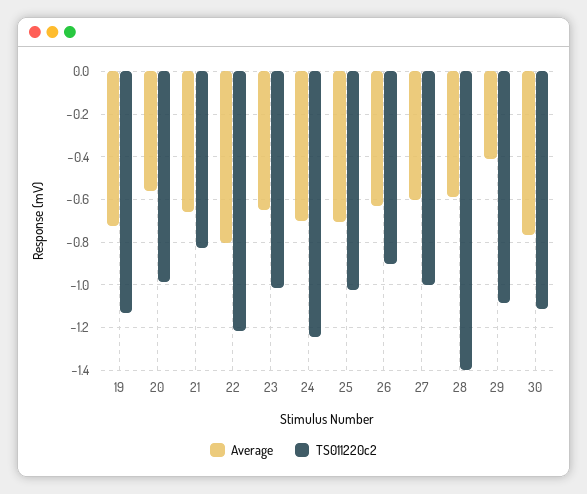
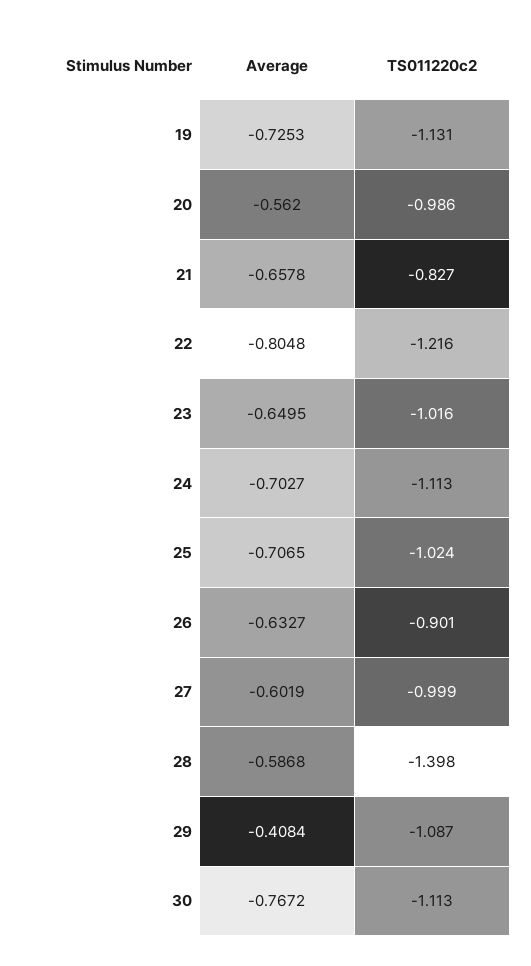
TS011220c2, 24: -1.25 -> -1.113

